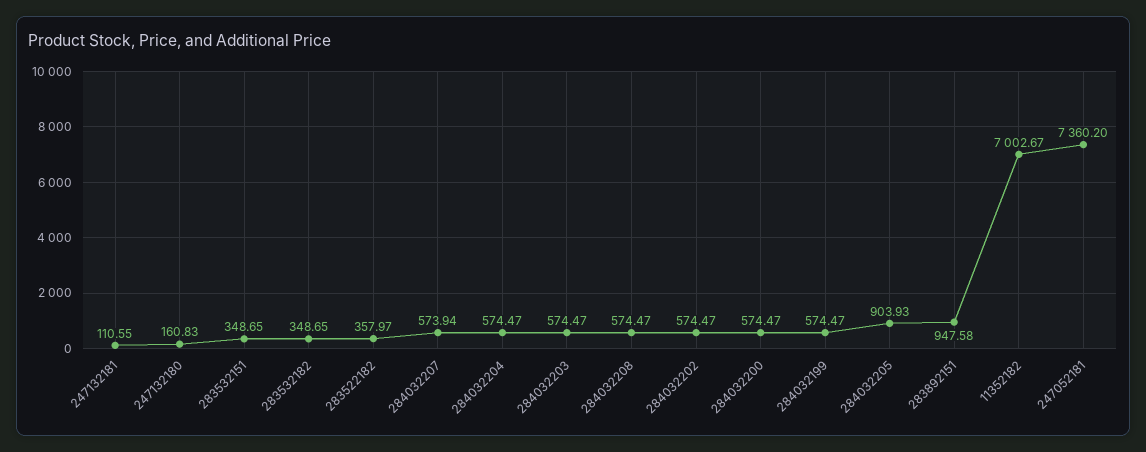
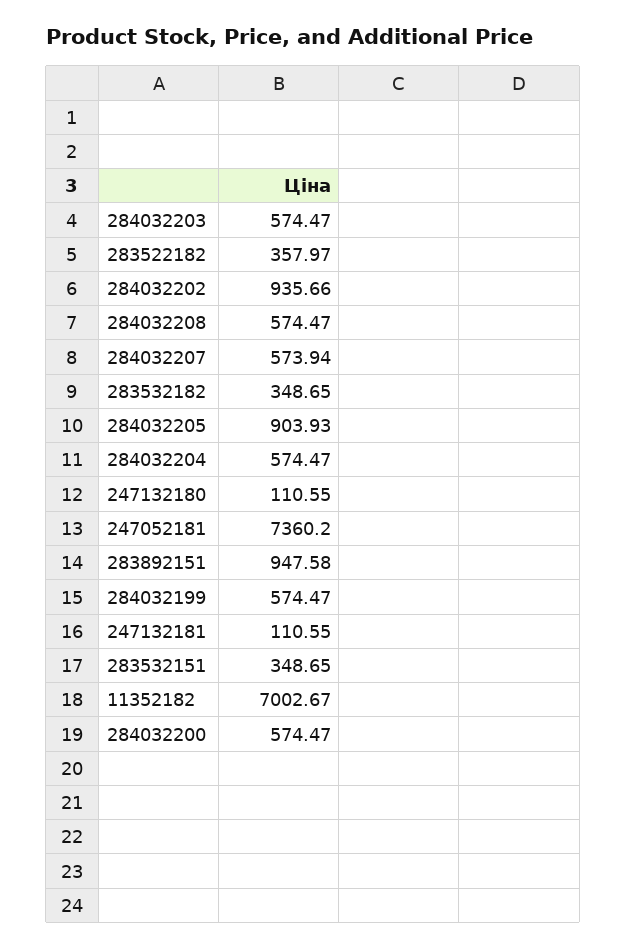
247132180: 160.83 -> 110.55
284032202: 574.47 -> 935.66

